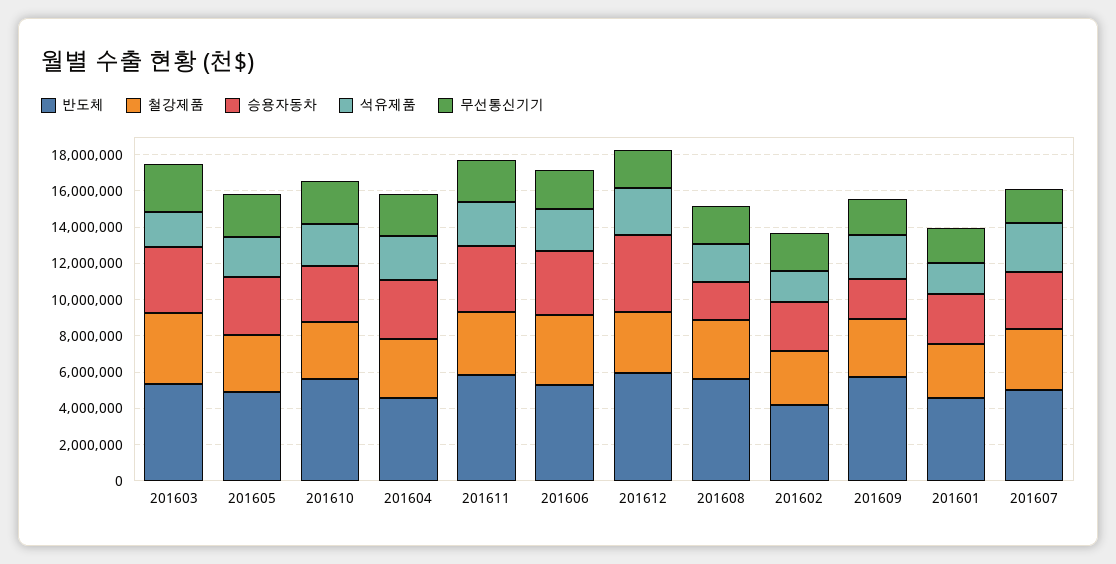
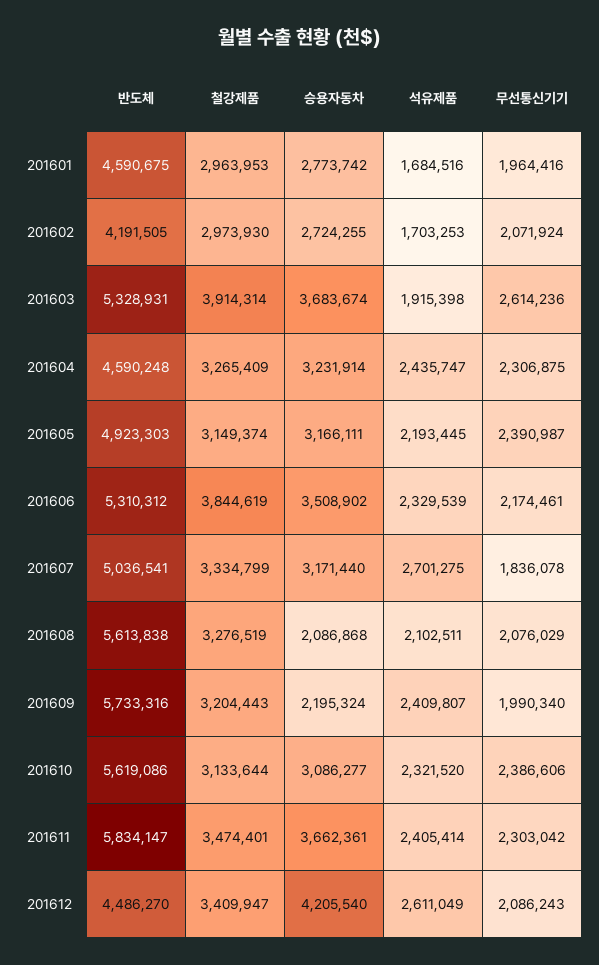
반도체, 201612: 6000000 -> 4486270

